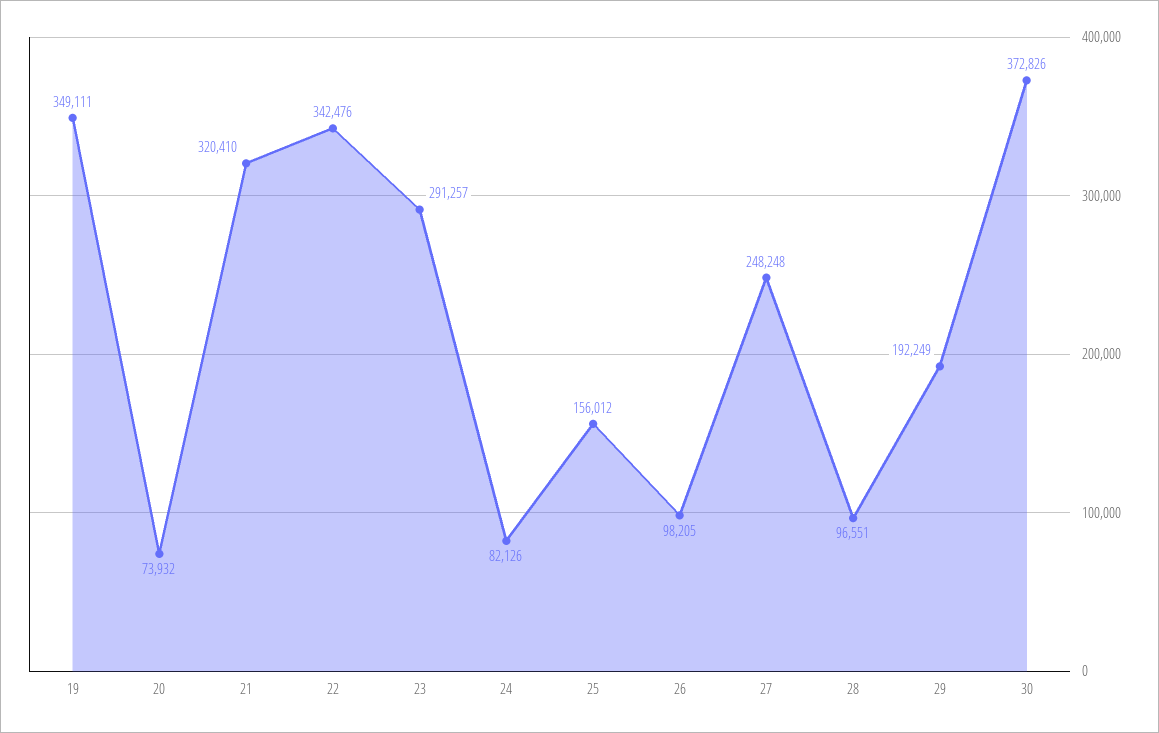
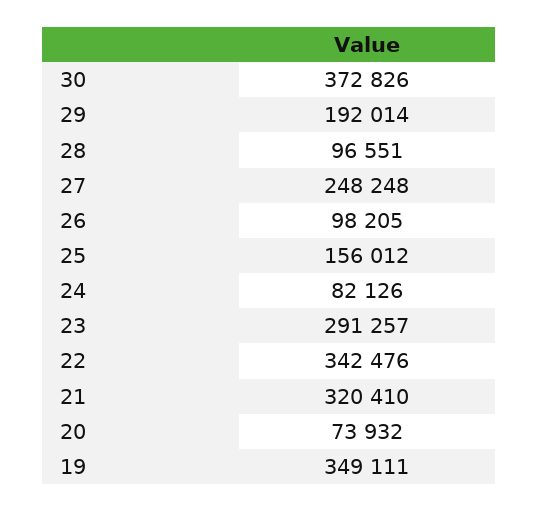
29: 192249 -> 192014

